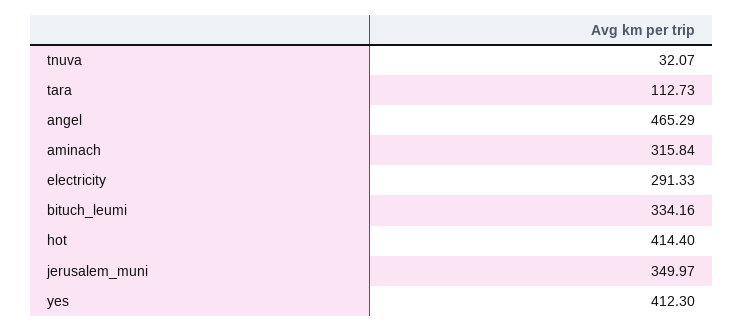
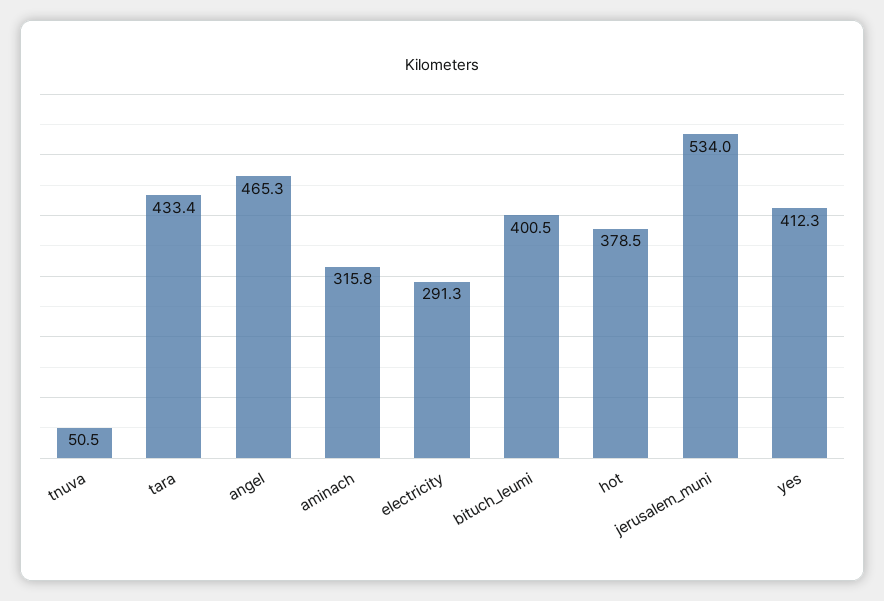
tnuva: 32.07 -> 50.5
tara: 112.73 -> 433.4
bituch_leumi: 334.16 -> 400.5
hot: 414.4 -> 378.5
jerusalem_muni: 349.97 -> 534

